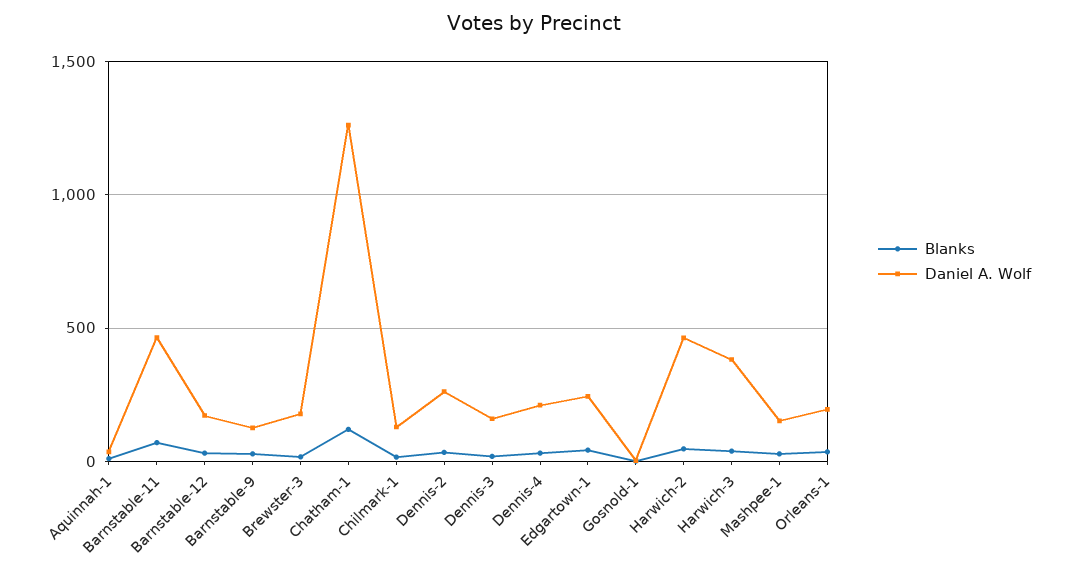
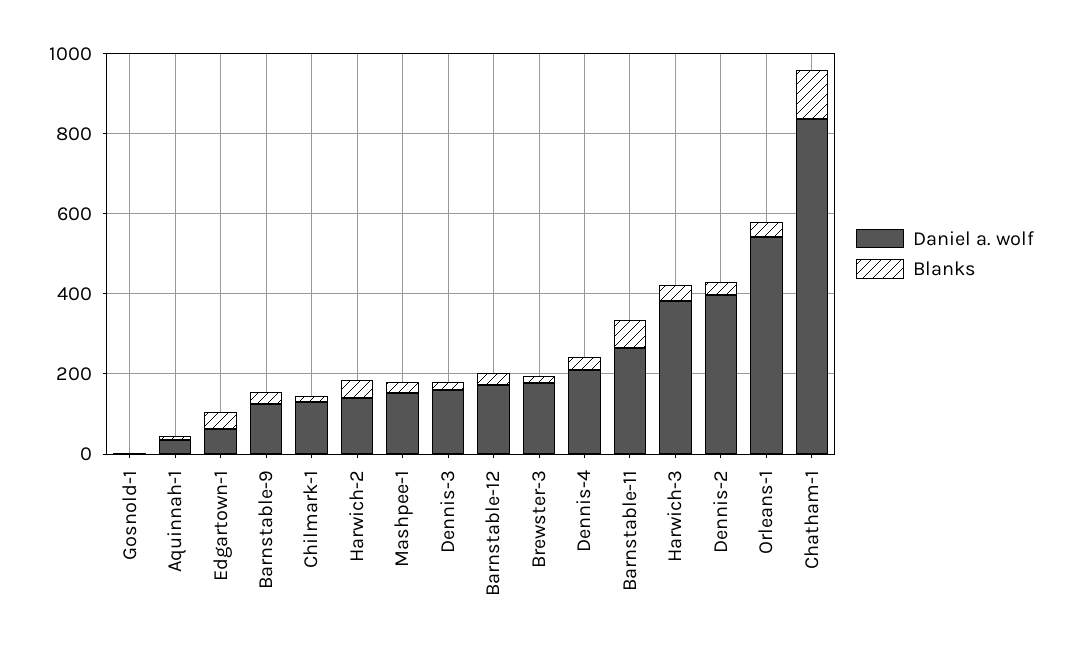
Daniel A. Wolf, Barnstable-11: 450 -> 250
Daniel A. Wolf, Chatham-1: 1250 -> 850
Daniel A. Wolf, Dennis-2: 250 -> 400
Daniel A. Wolf, Edgartown-1: 250 -> 50
Daniel A. Wolf, Harwich-2: 450 -> 150
Daniel A. Wolf, Orleans-1: 200 -> 550

